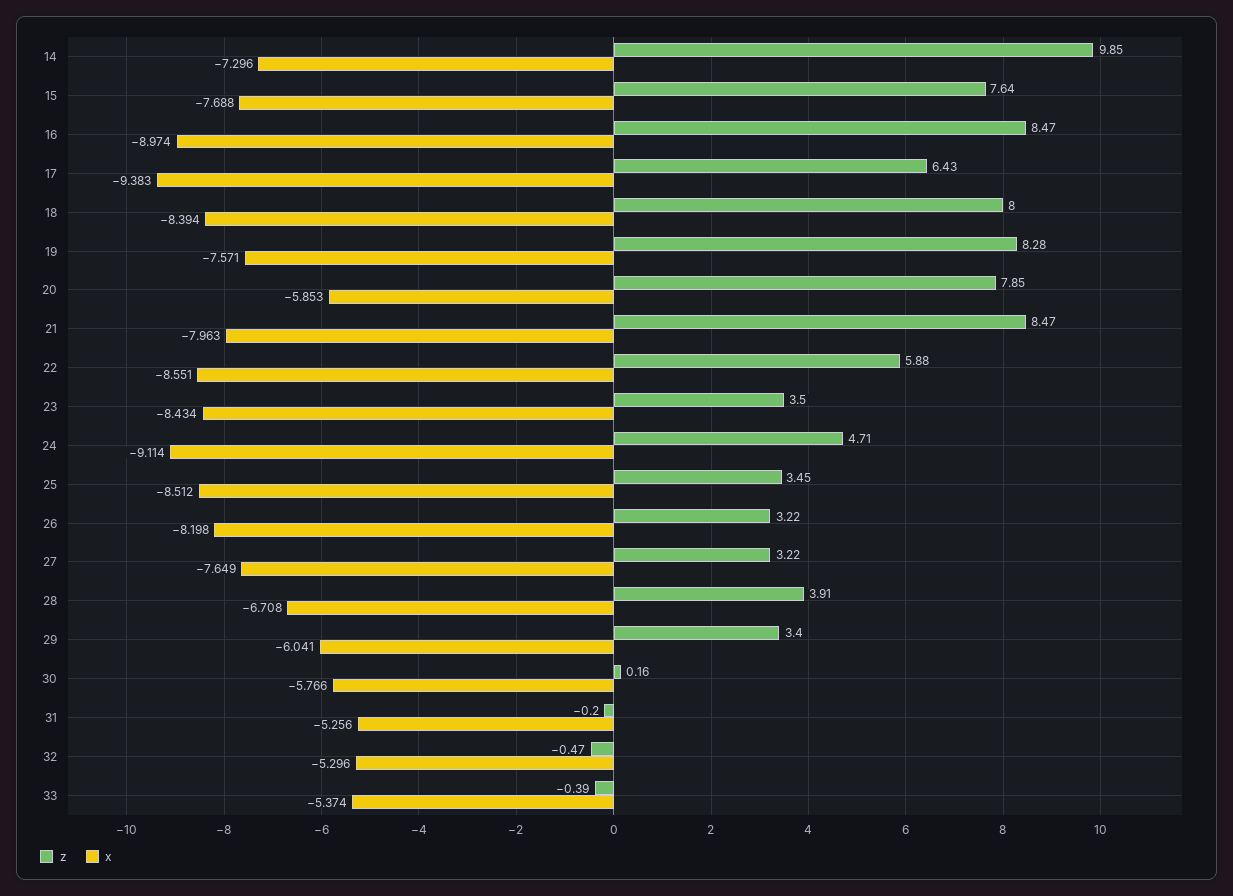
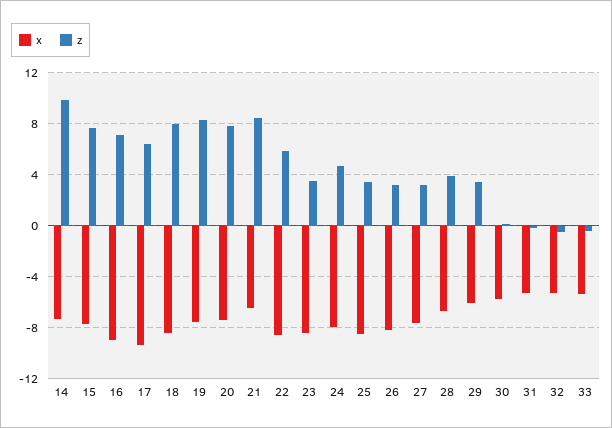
z, 16: 8.47 -> 7
x, 20: -5.853 -> -7.5
x, 21: -7.963 -> -6.5
x, 24: -9.114 -> -8

